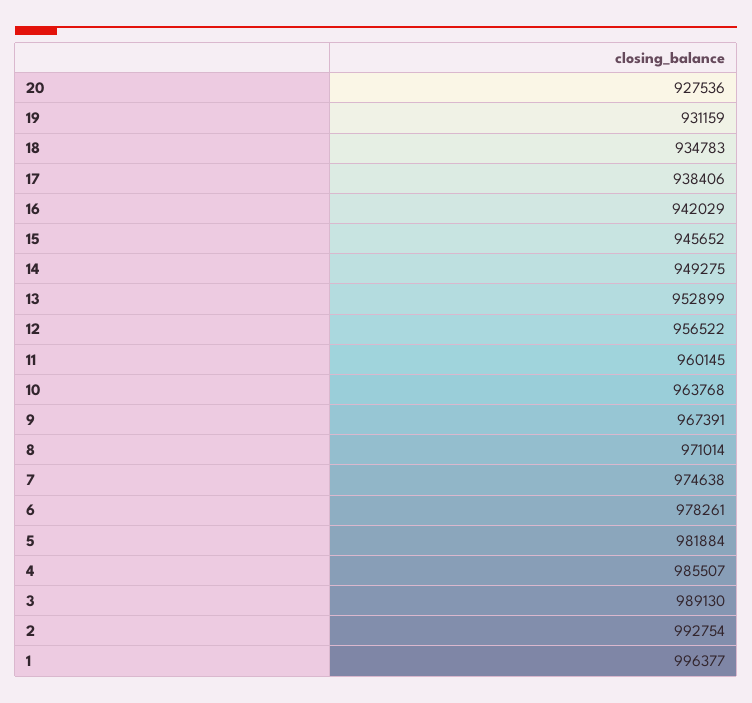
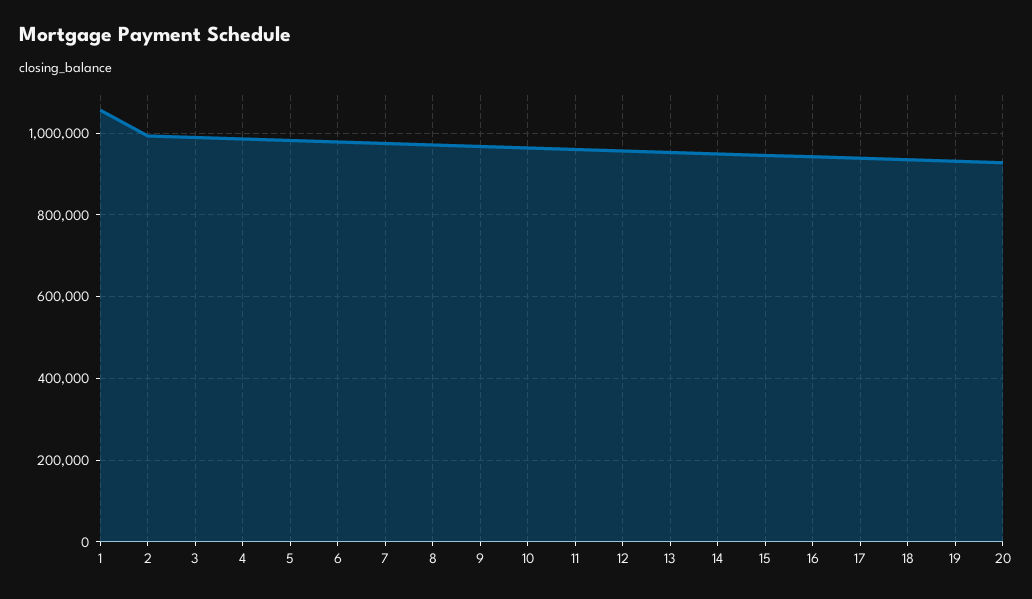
1: 996377 -> 1060000

